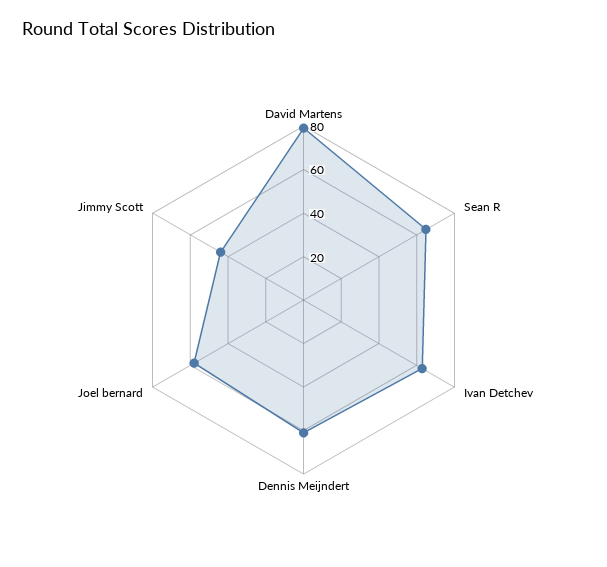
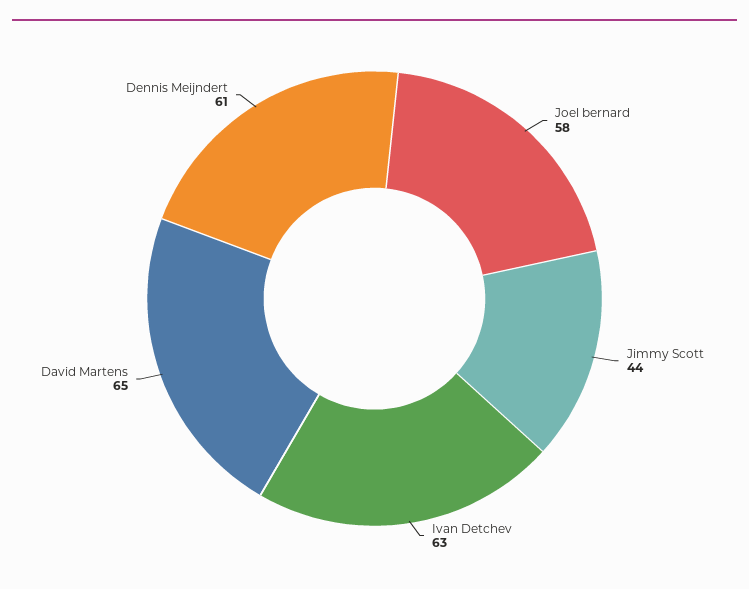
David Martens: 80 -> 65
Sean R: 65 -> none

